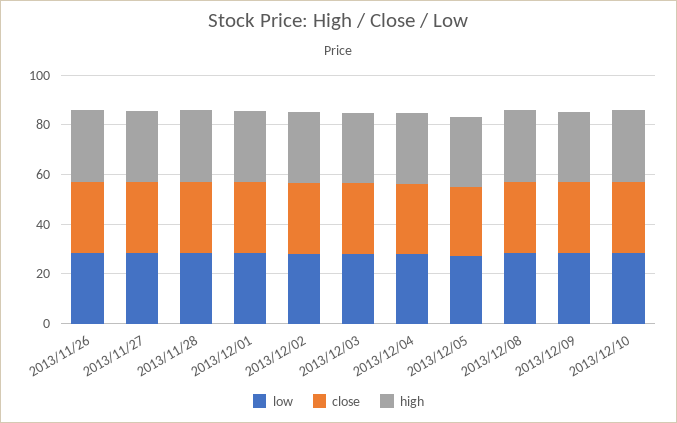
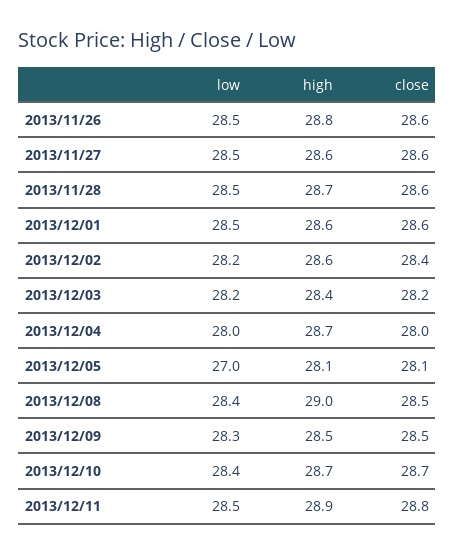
low, 2013/12/11: none -> 28.5
high, 2013/12/11: none -> 28.9
close, 2013/12/11: none -> 28.8

